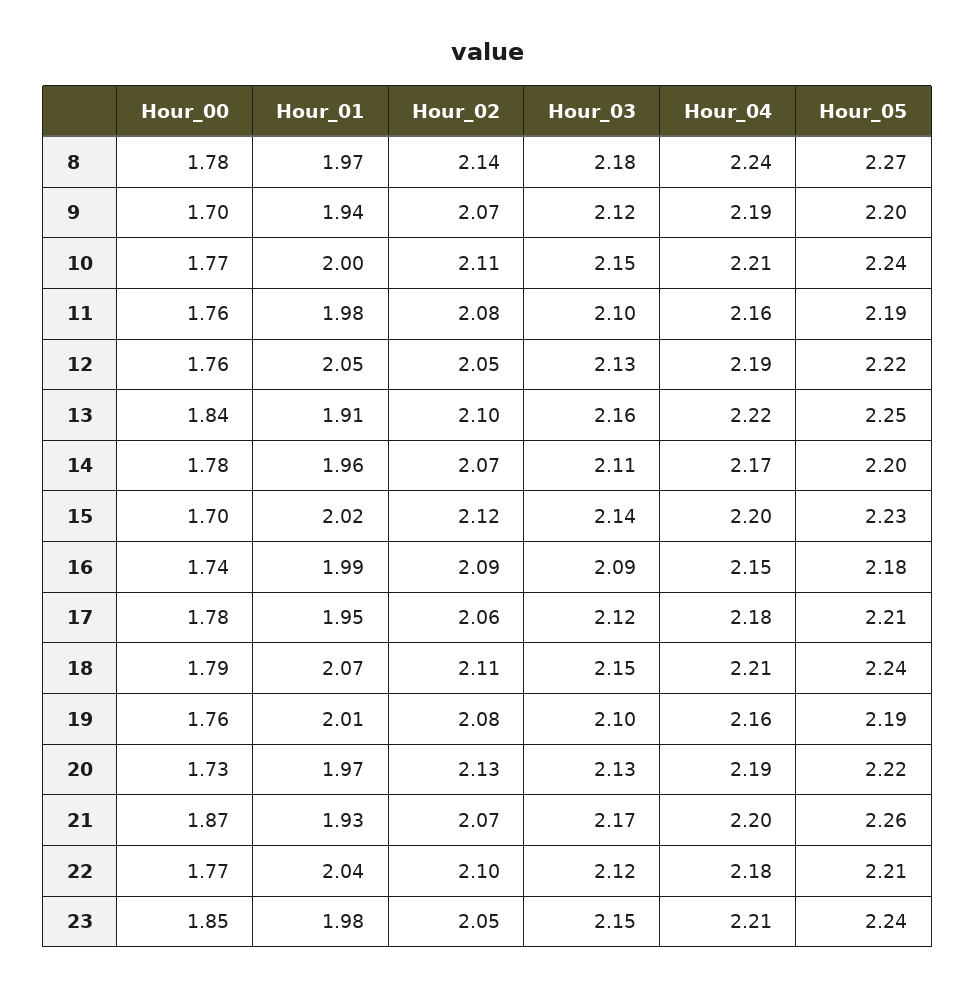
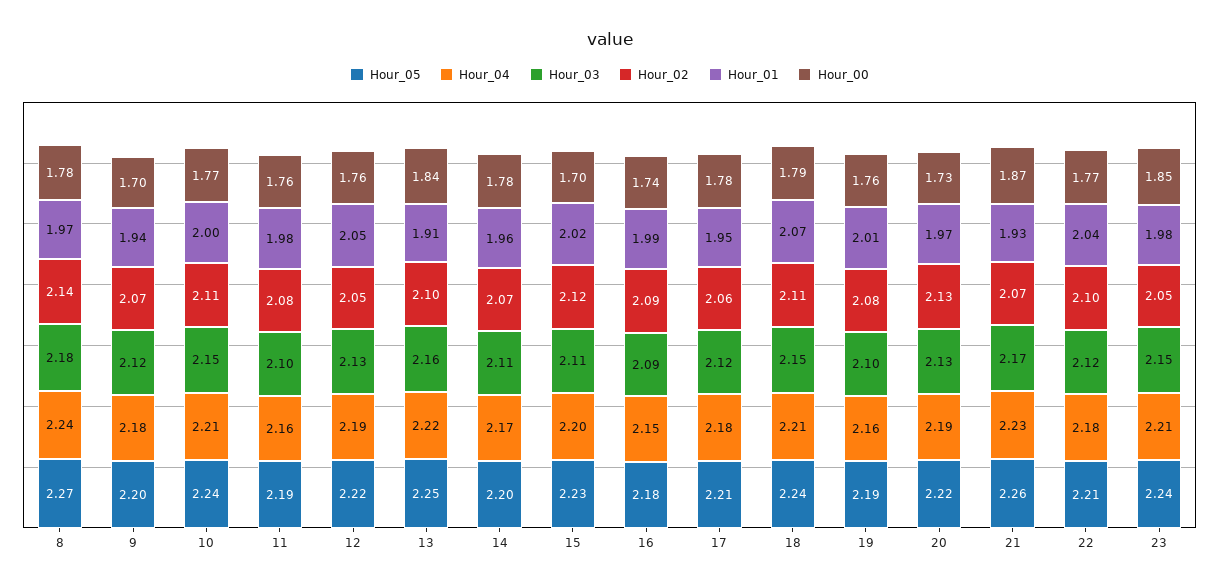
Hour_04, 9: 2.19 -> 2.18
Hour_03, 15: 2.14 -> 2.11
Hour_04, 21: 2.2 -> 2.23

